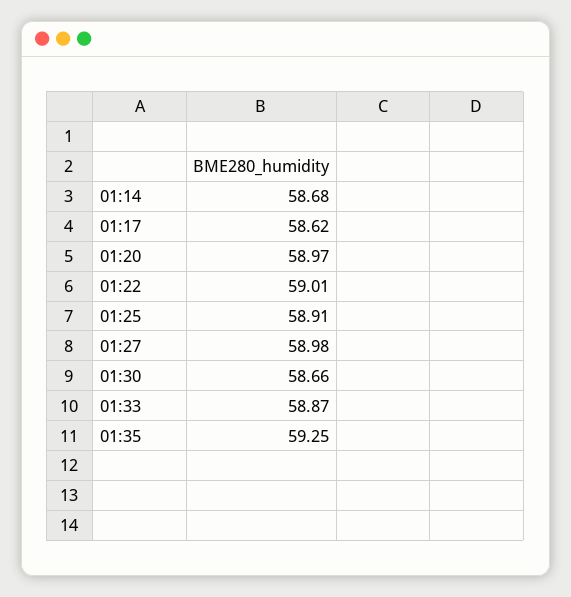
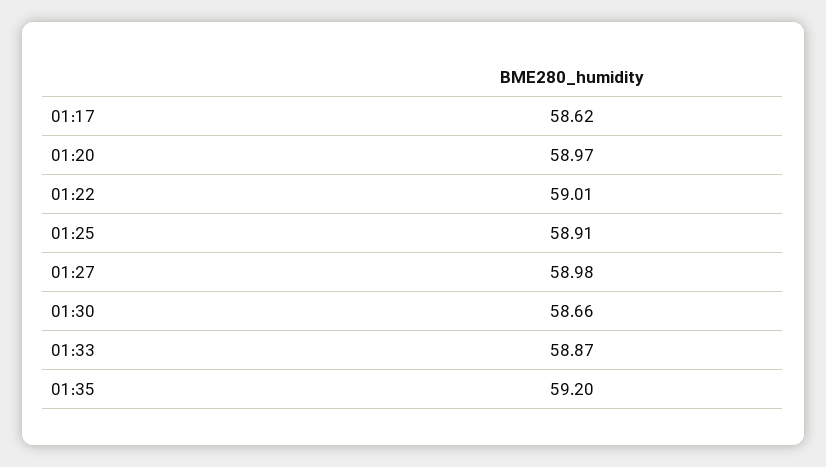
01:14: 58.68 -> none
01:35: 59.25 -> 59.2

